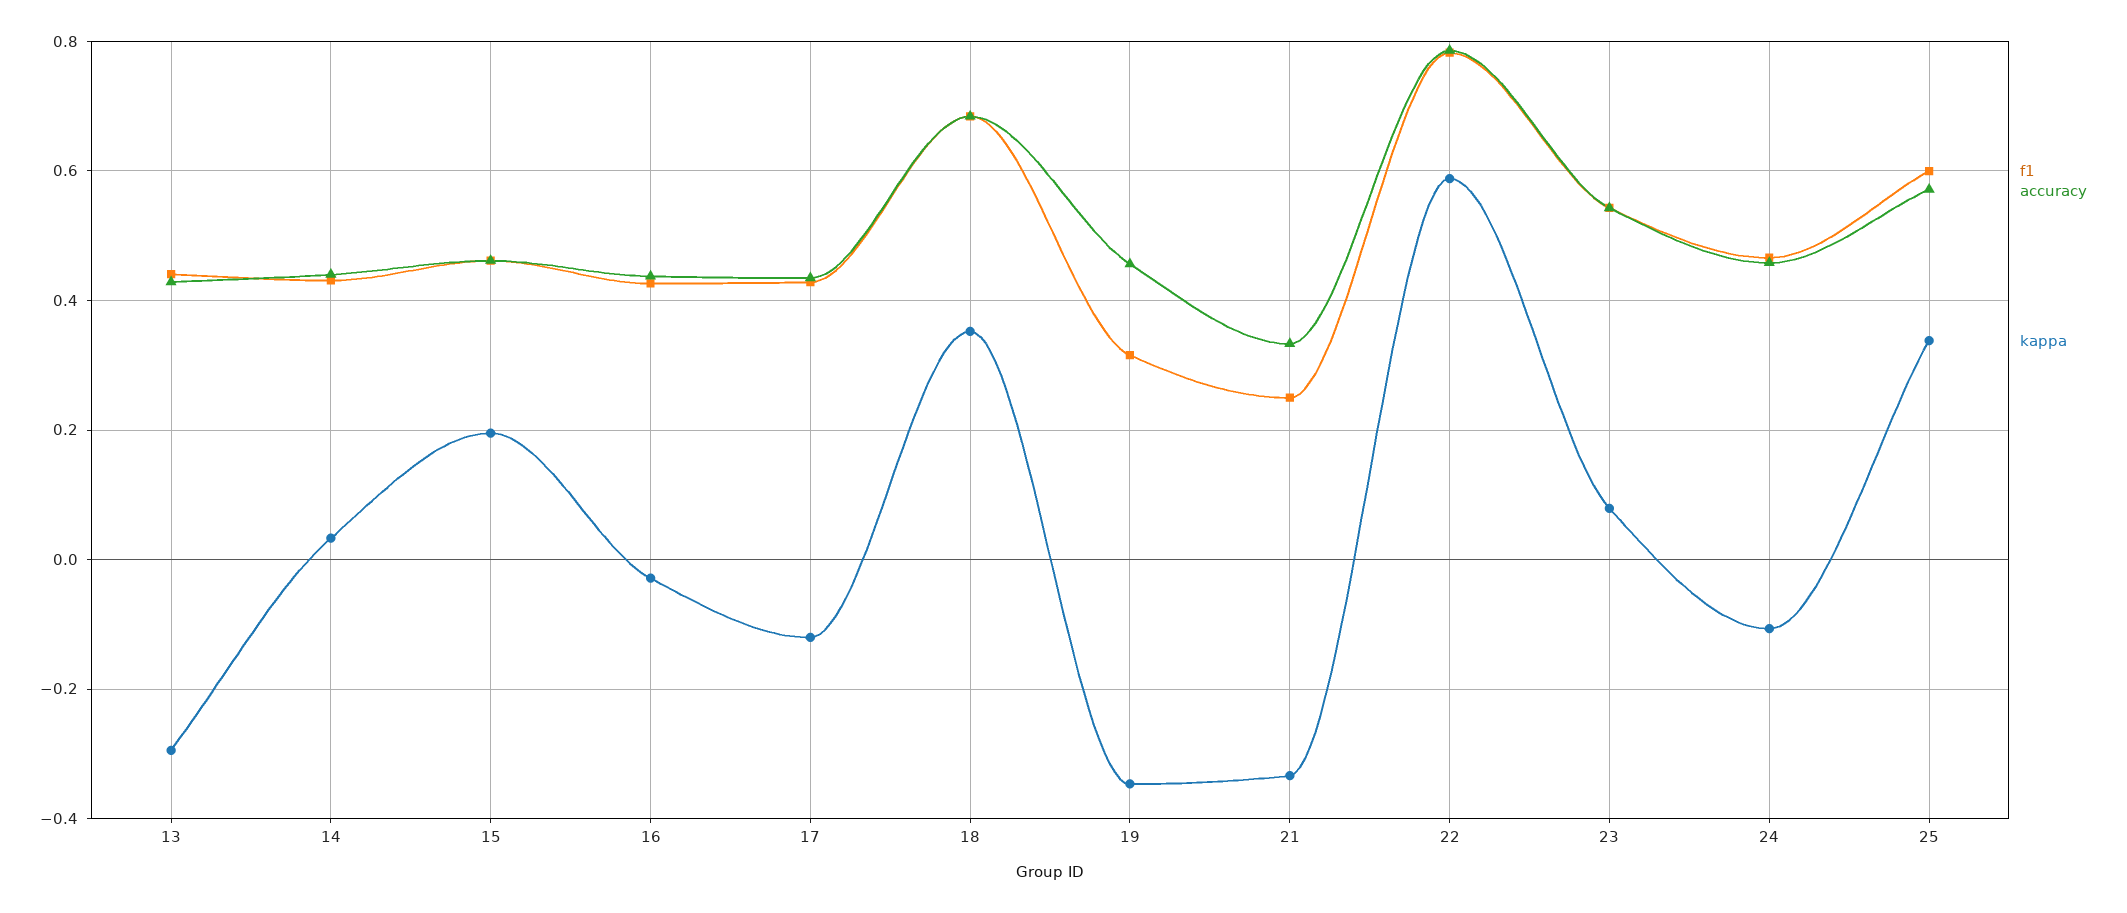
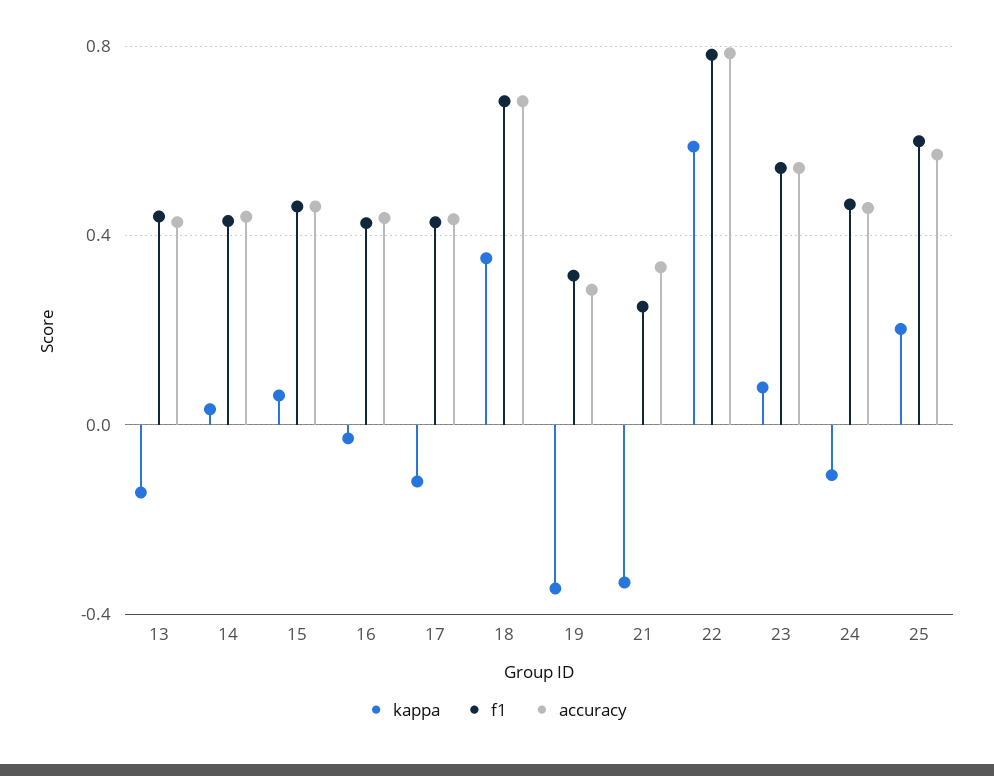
kappa, 13: -0.3 -> -0.15
kappa, 15: 0.2 -> 0.05
accuracy, 19: 0.46 -> 0.3
kappa, 25: 0.34 -> 0.2

